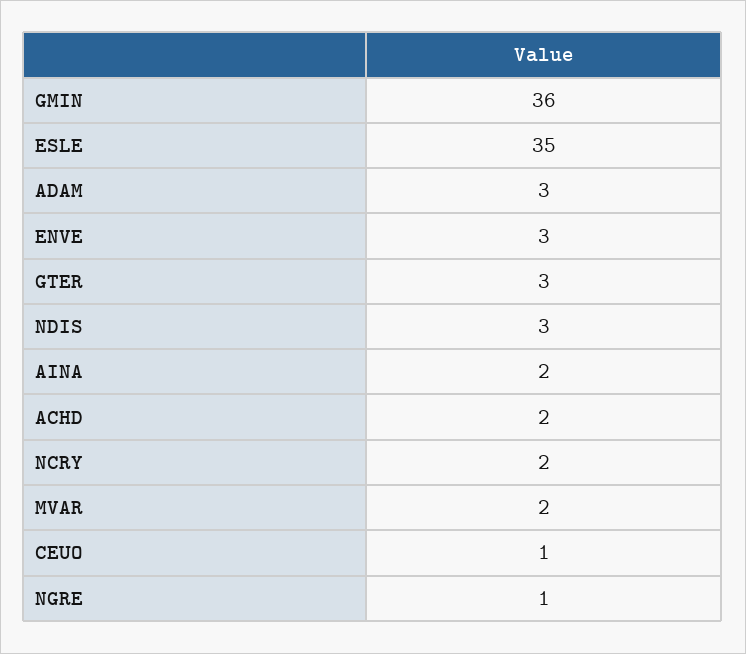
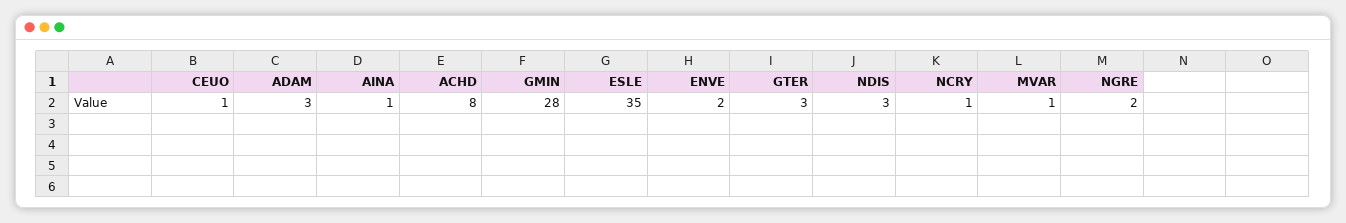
GMIN: 36 -> 28
ENVE: 3 -> 2
AINA: 2 -> 1
ACHD: 2 -> 8
NCRY: 2 -> 1
MVAR: 2 -> 1
NGRE: 1 -> 2

